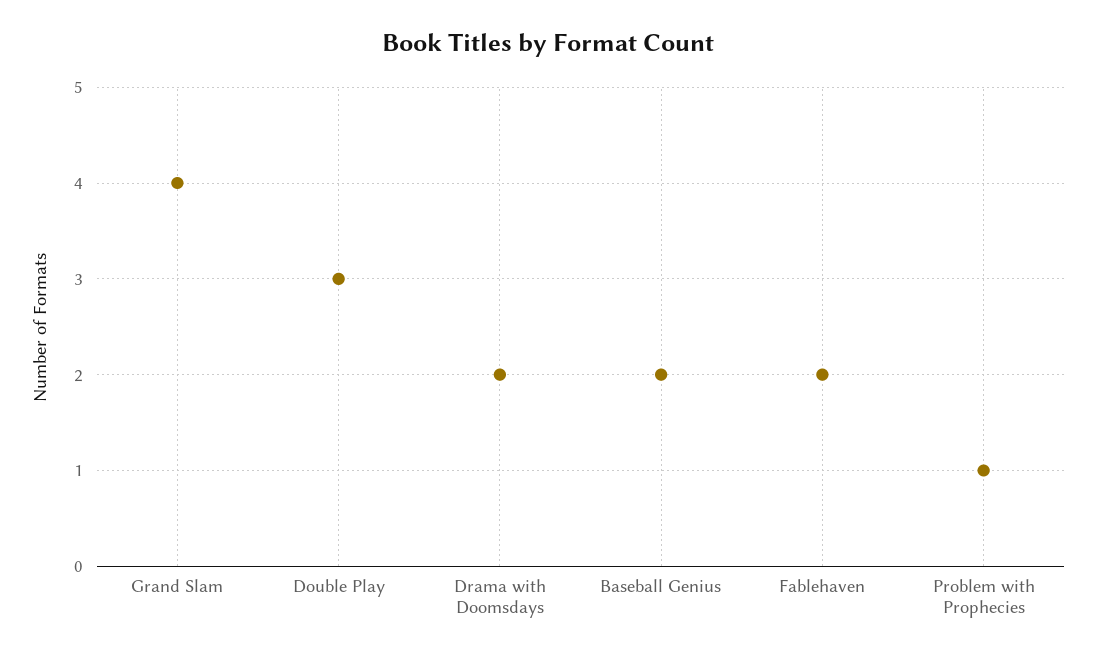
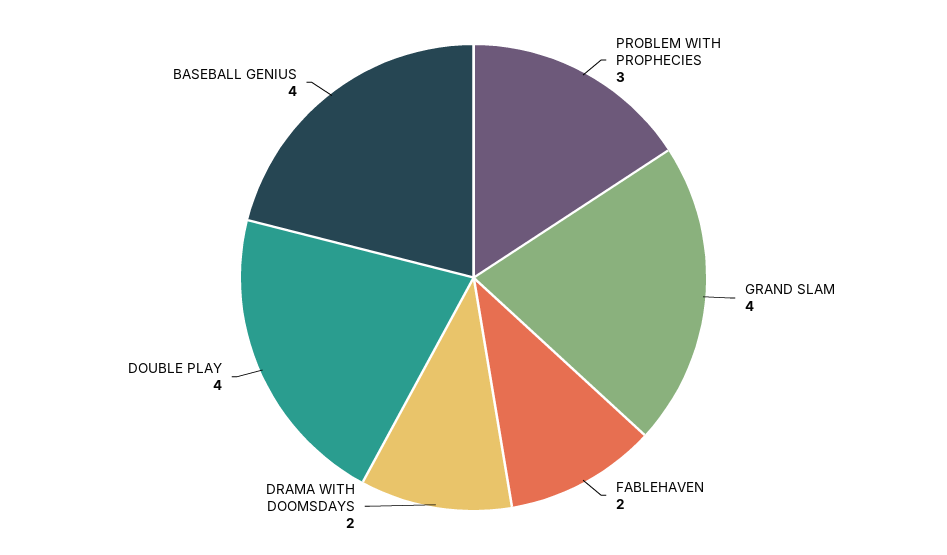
Double Play: 3 -> 4
Baseball Genius: 2 -> 4
Problem with Prophecies: 1 -> 3

